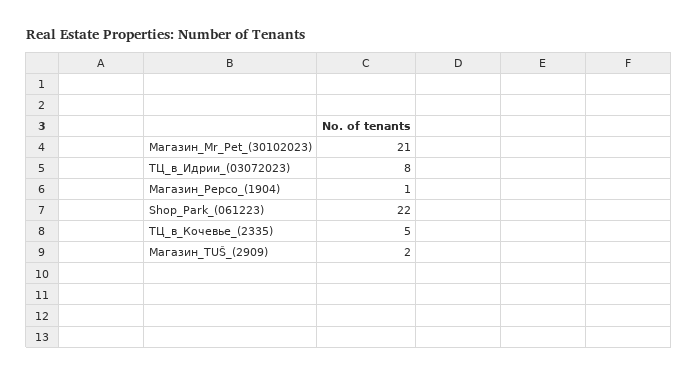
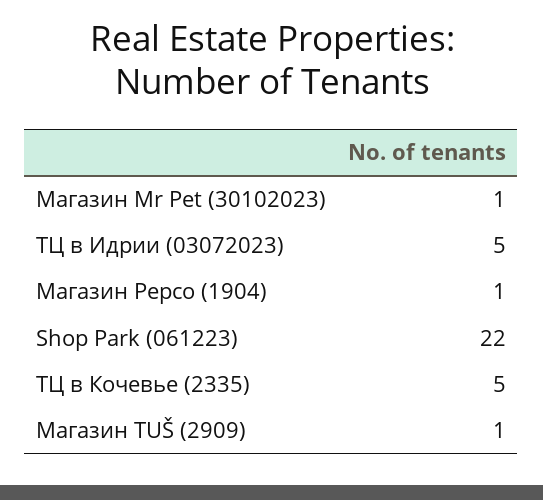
Магазин_Mr_Pet_(30102023): 21 -> 1
ТЦ_в_Идрии_(03072023): 8 -> 5
Магазин_TUŠ_(2909): 2 -> 1

